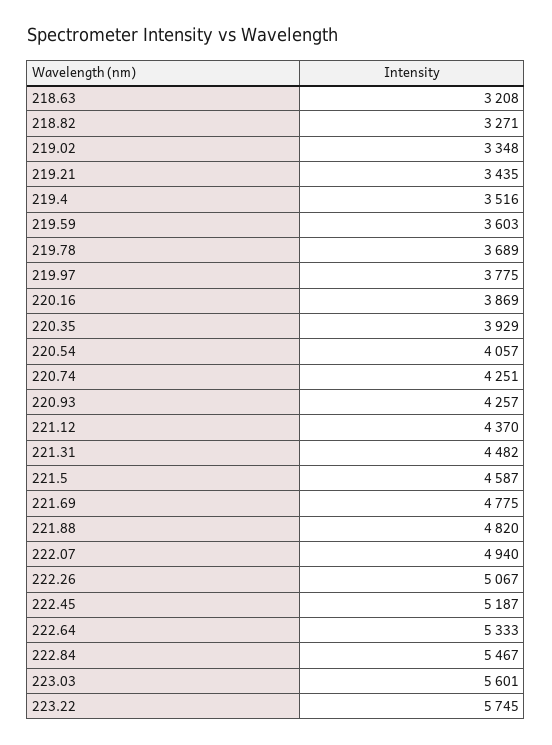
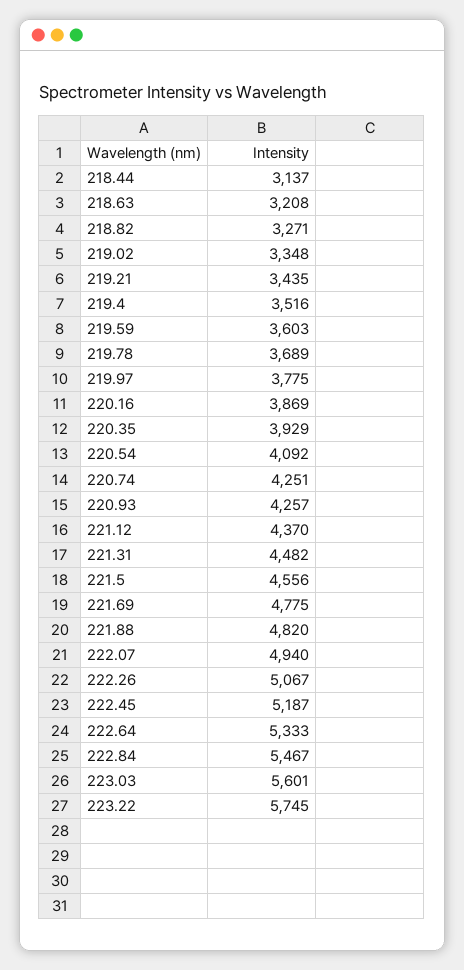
220.54: 4057 -> 4092
221.5: 4587 -> 4556
218.44: none -> 3137

